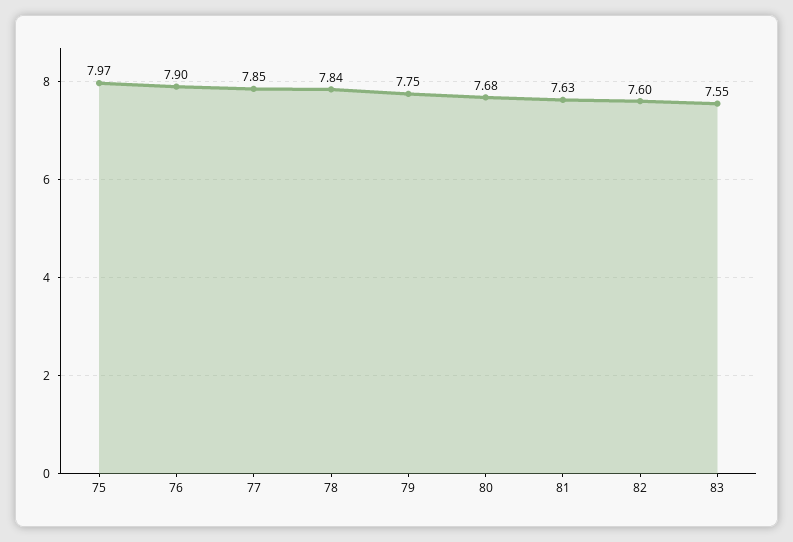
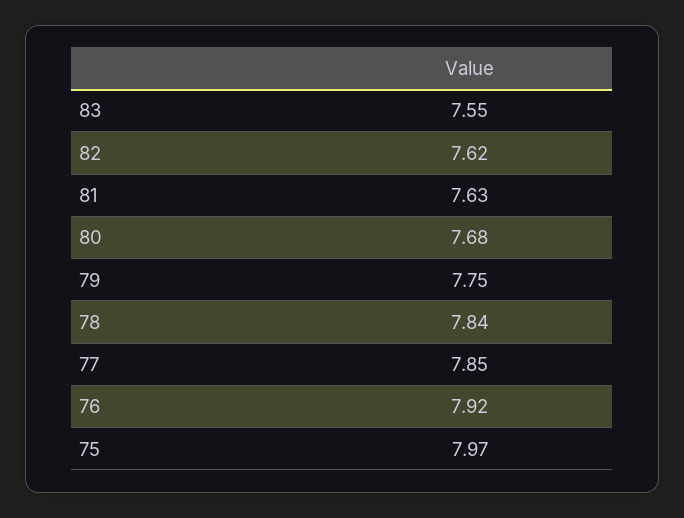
76: 7.9 -> 7.92
82: 7.6 -> 7.62

